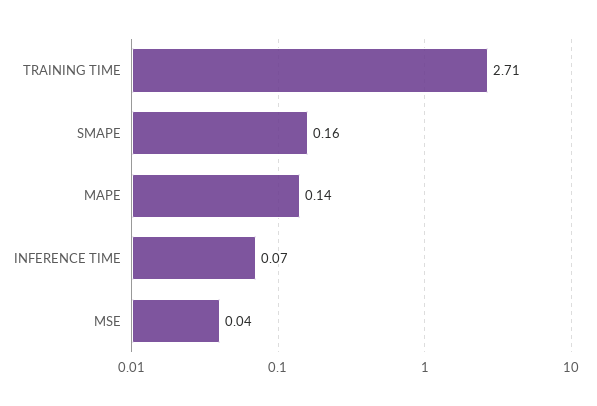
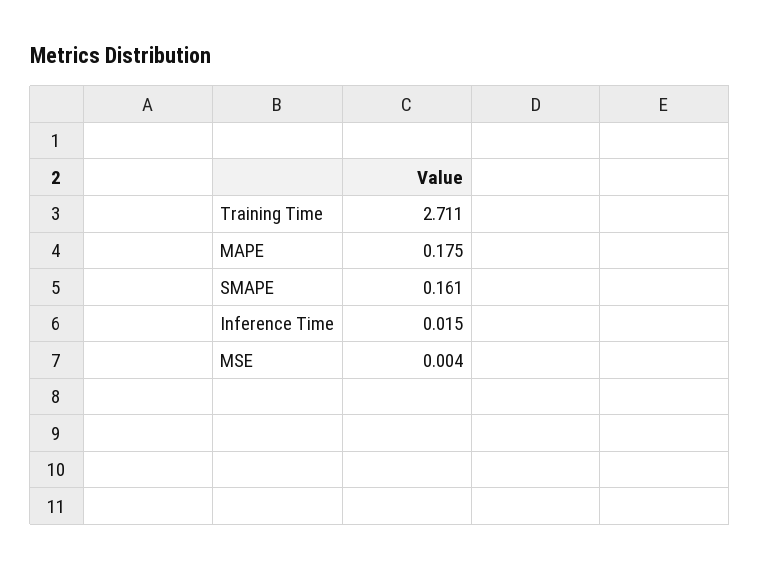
MAPE: 0.14 -> 0.175
INFERENCE TIME: 0.07 -> 0.015
MSE: 0.04 -> 0.004

